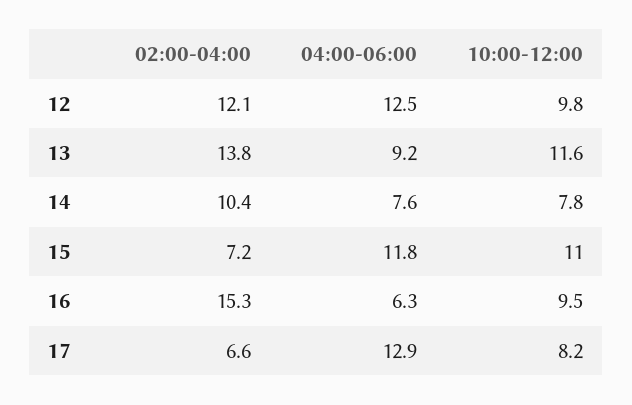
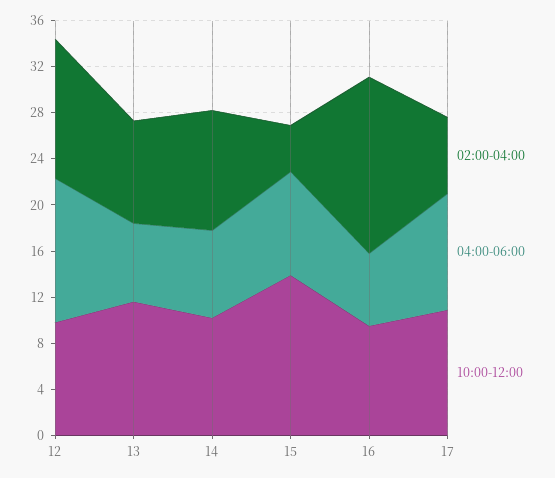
02:00-04:00, 13: 13.8 -> 9
04:00-06:00, 13: 9.2 -> 7
10:00-12:00, 14: 7.8 -> 10
02:00-04:00, 15: 7.2 -> 4
04:00-06:00, 15: 11.8 -> 9
10:00-12:00, 15: 11 -> 14
04:00-06:00, 17: 12.9 -> 10
10:00-12:00, 17: 8.2 -> 11

